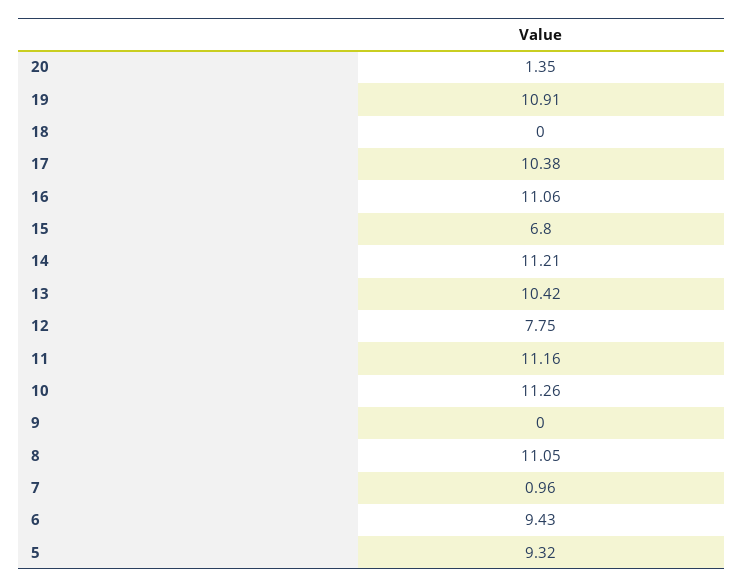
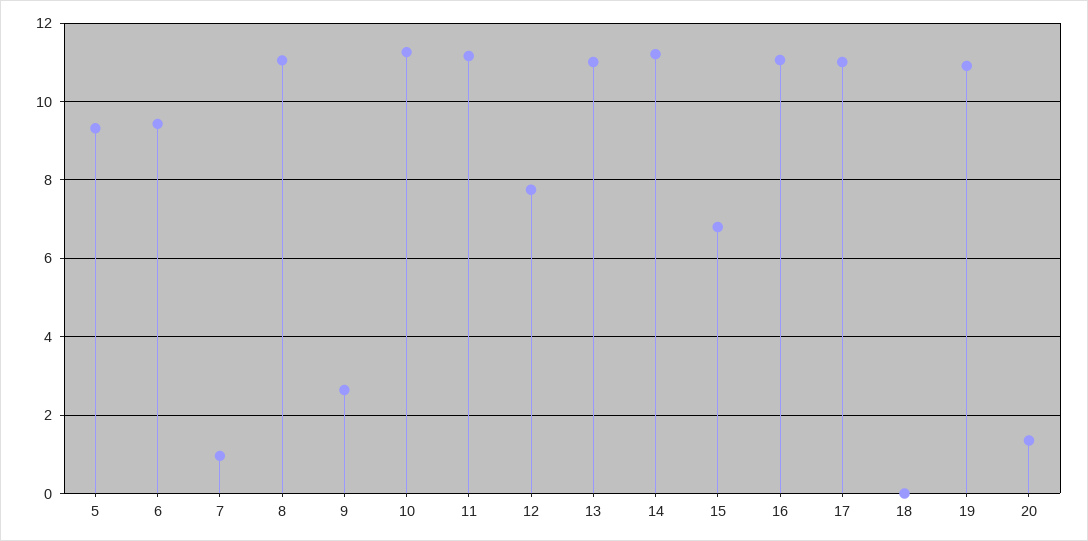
17: 10.38 -> 11
13: 10.42 -> 11
9: 0 -> 2.6

